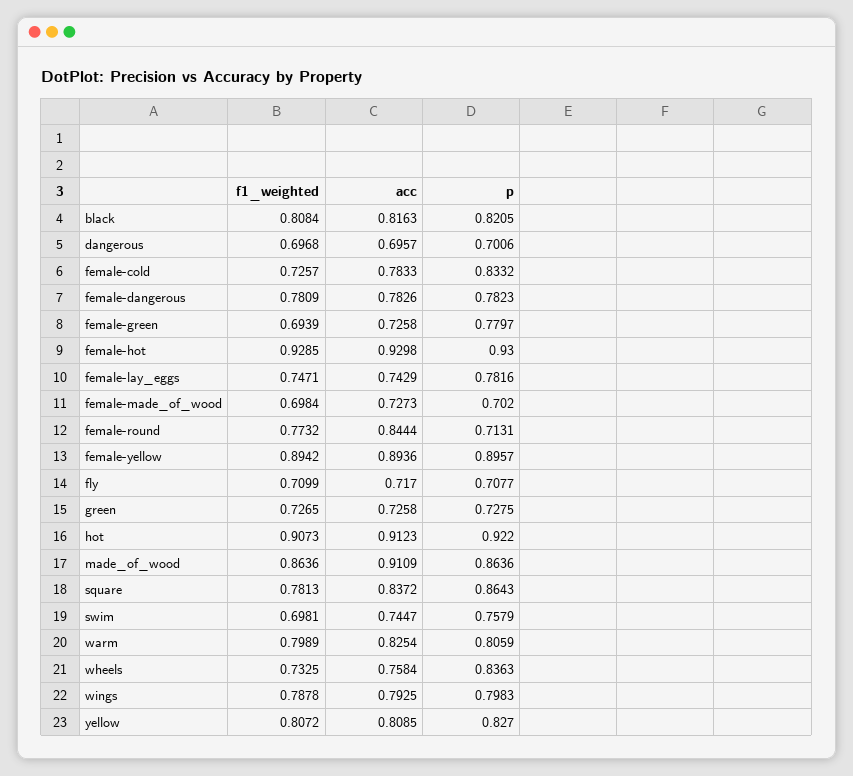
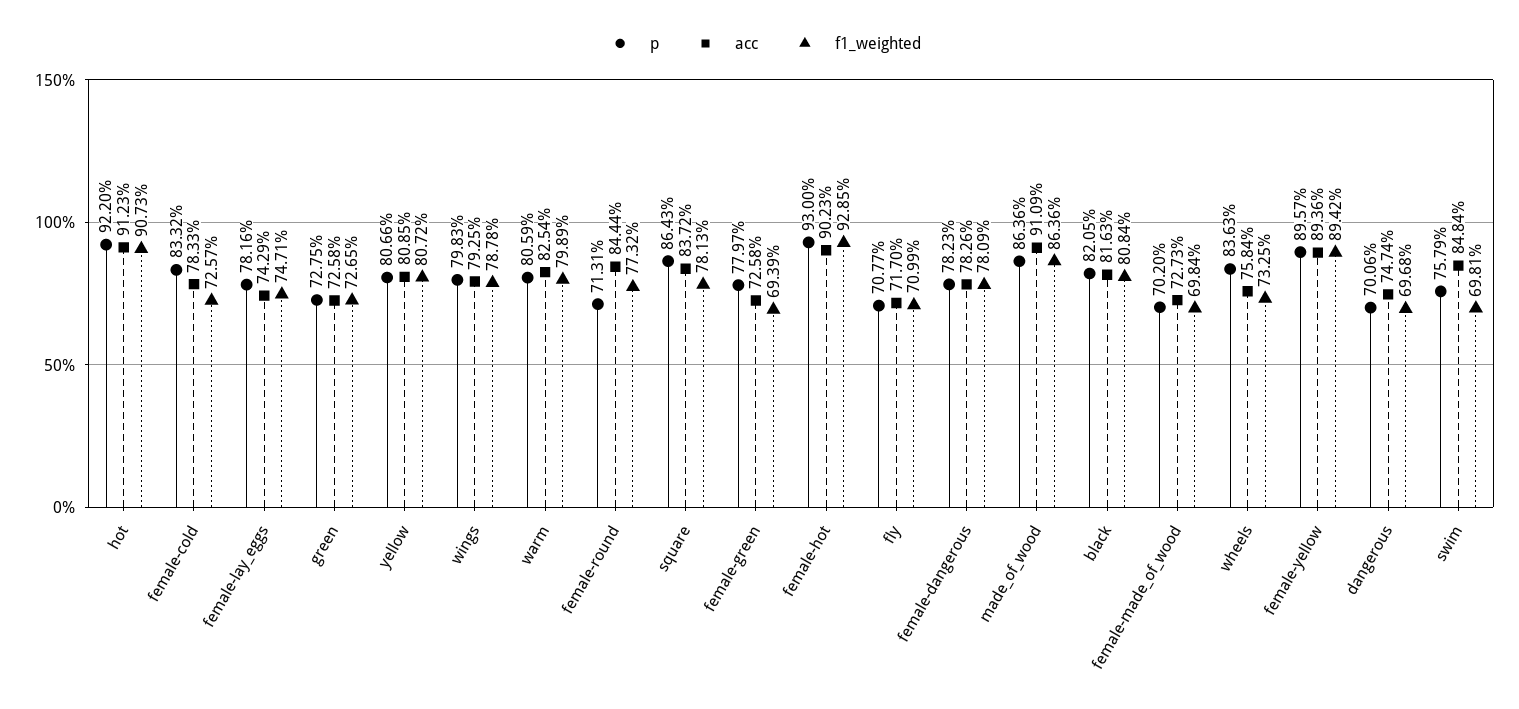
acc, dangerous: 0.6957 -> 0.7474
acc, female-hot: 0.9298 -> 0.9023
acc, swim: 0.7447 -> 0.8484
p, yellow: 0.827 -> 0.8066

